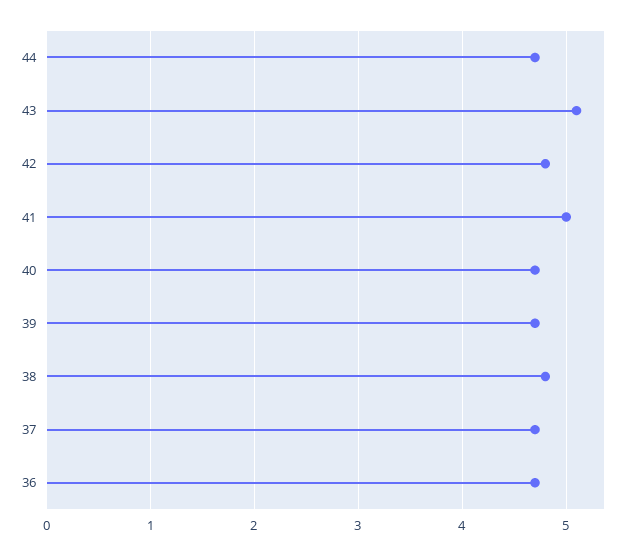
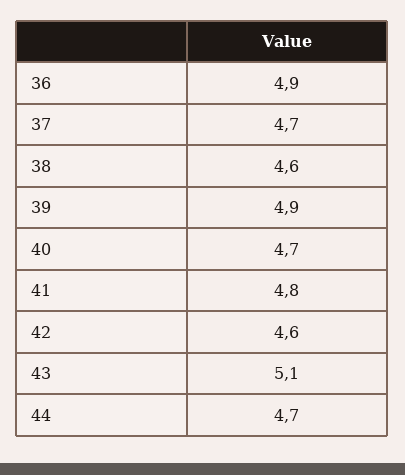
42: 4.8 -> 4.6
41: 5 -> 4.8
39: 4.7 -> 4.9
38: 4.8 -> 4.6
36: 4.7 -> 4.9

